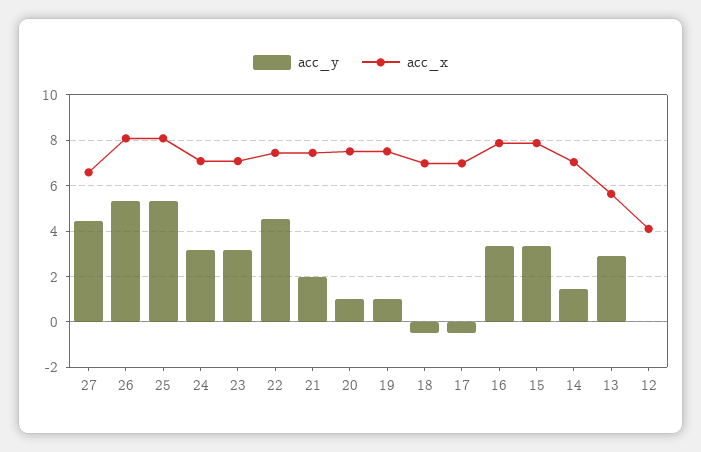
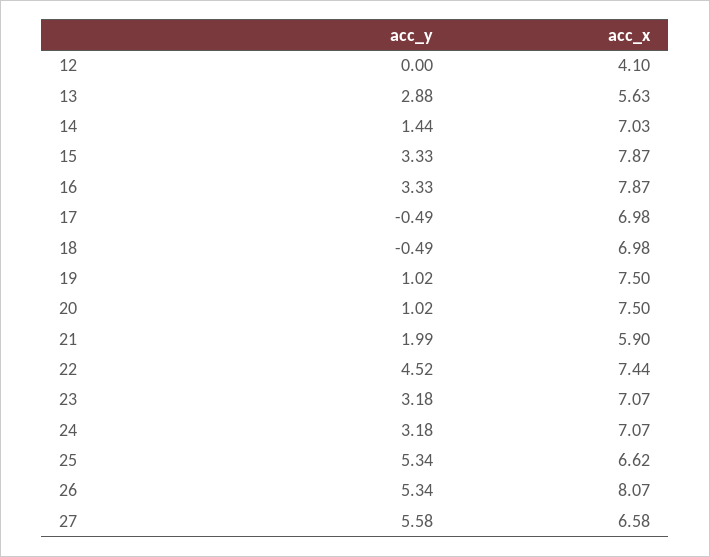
acc_y, 27: 4.5 -> 5.58
acc_x, 25: 8 -> 6.62
acc_x, 21: 7.5 -> 5.9

